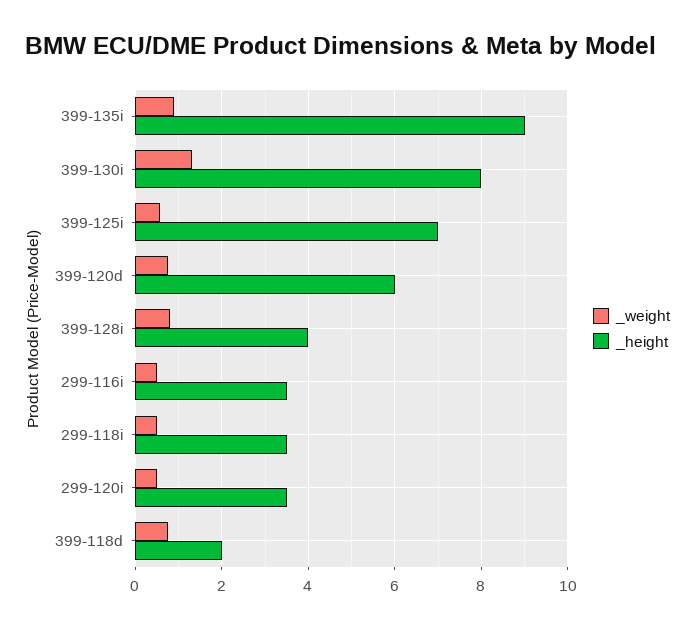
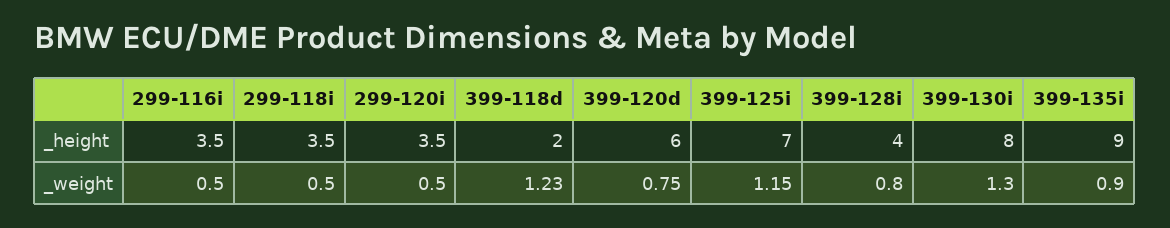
_weight, 399-125i: 0.6 -> 1.15
_weight, 399-118d: 0.8 -> 1.23

